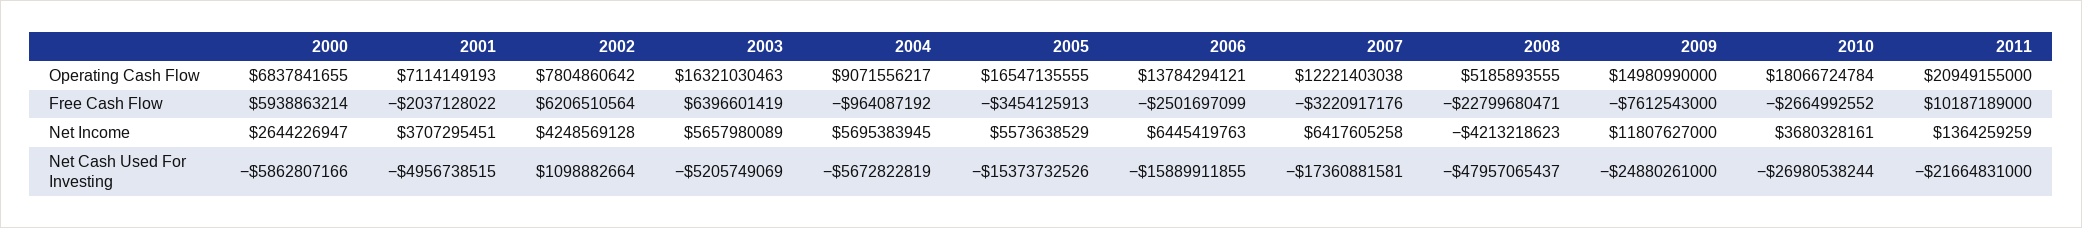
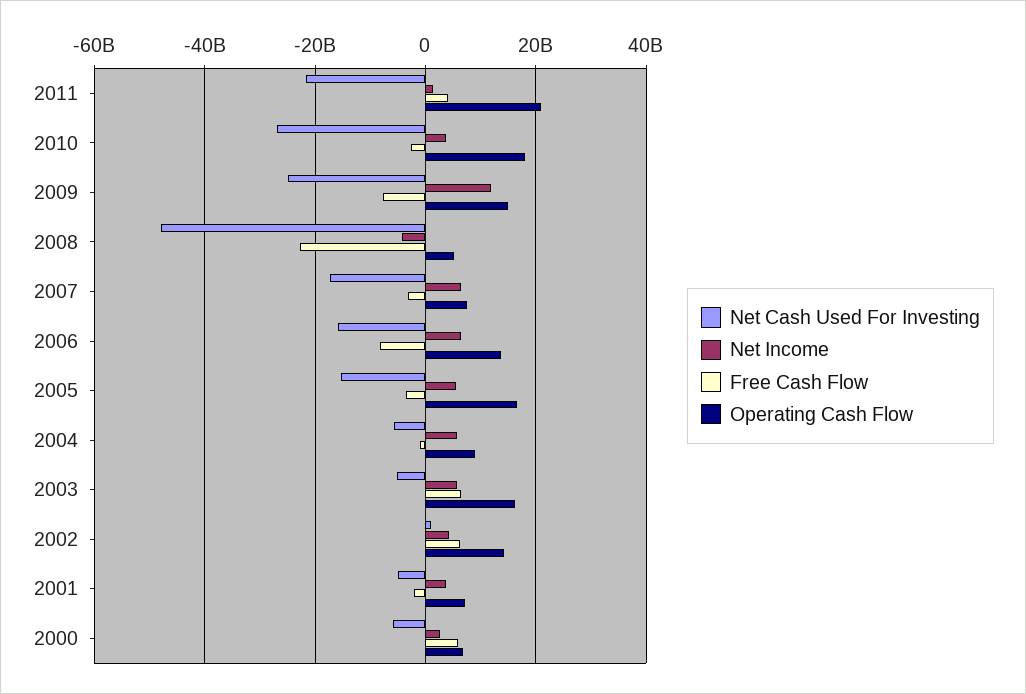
Operating Cash Flow, 2002: 7804860642 -> 14000000000
Operating Cash Flow, 2007: 12221403038 -> 8000000000
Free Cash Flow, 2006: -2501697099 -> -8000000000
Free Cash Flow, 2011: 10187189000 -> 4000000000

